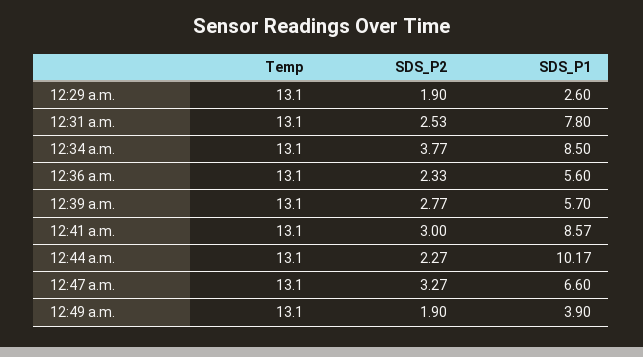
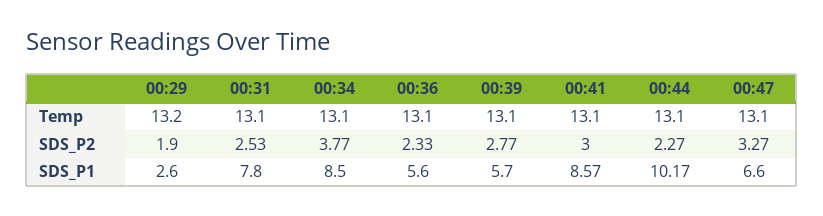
Temp, 12:29 a.m.: 13.1 -> 13.2
Temp, 12:49 a.m.: 13.1 -> none
SDS_P2, 12:49 a.m.: 1.9 -> none
SDS_P1, 12:49 a.m.: 3.9 -> none

